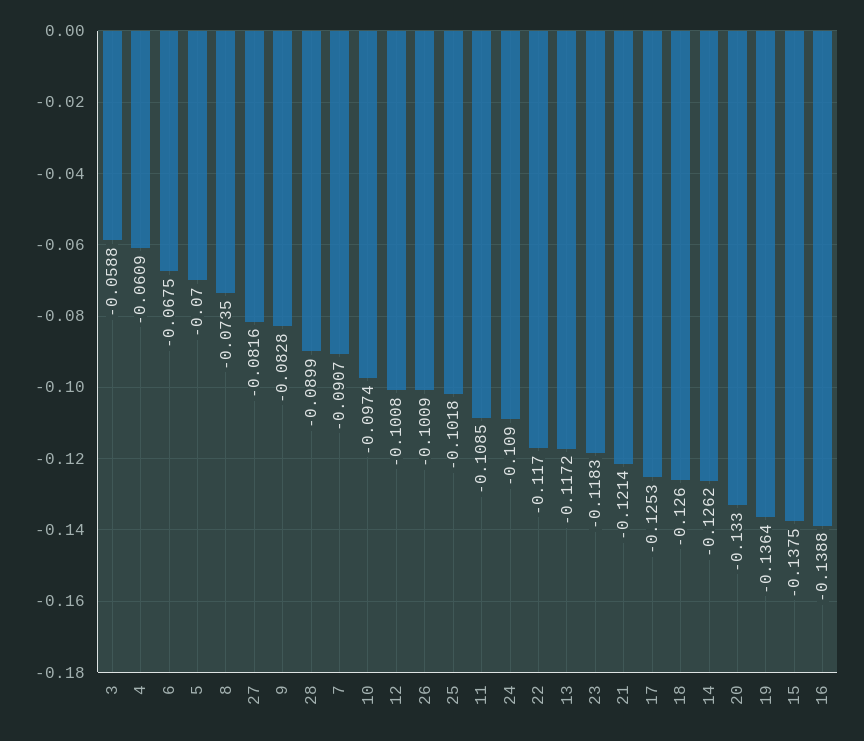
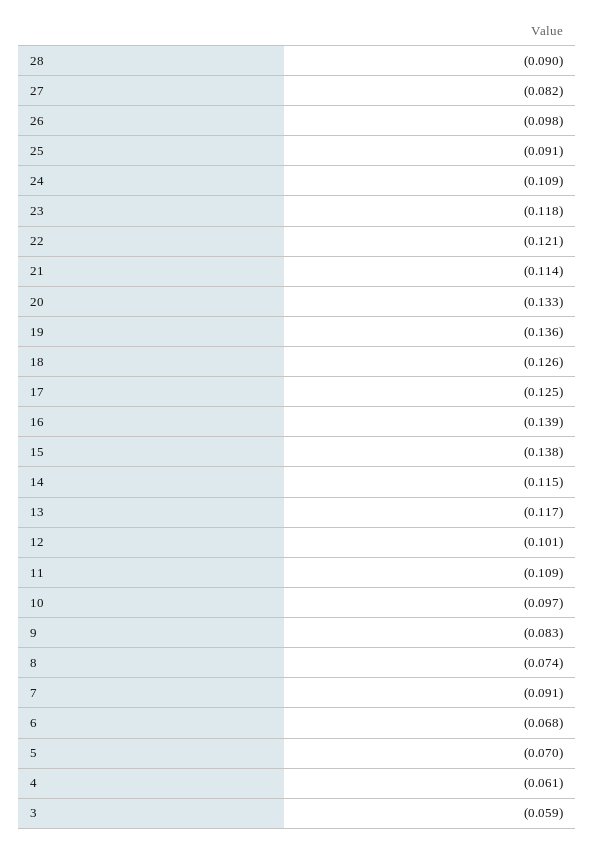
26: -0.1009 -> -0.098
25: -0.1018 -> -0.091
22: -0.117 -> -0.121
21: -0.1214 -> -0.114
14: -0.1262 -> -0.115

